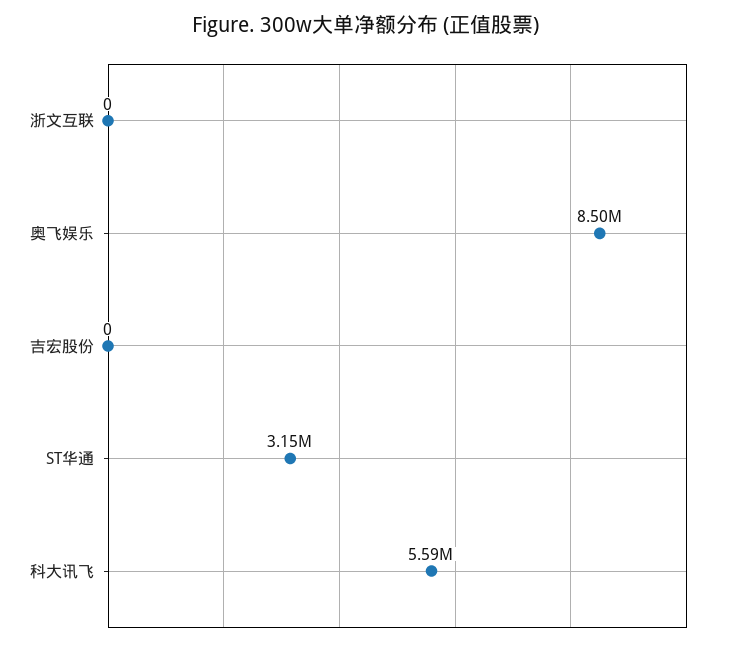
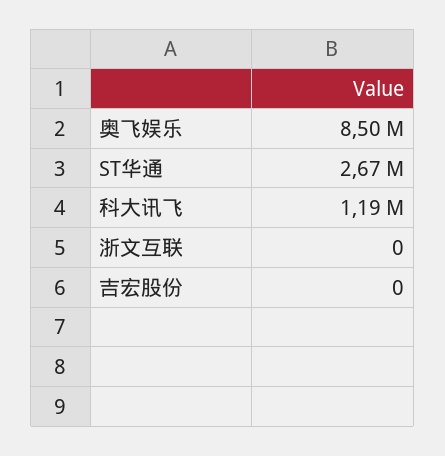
ST华通: 3150000 -> 2670000
科大讯飞: 5590000 -> 1190000

